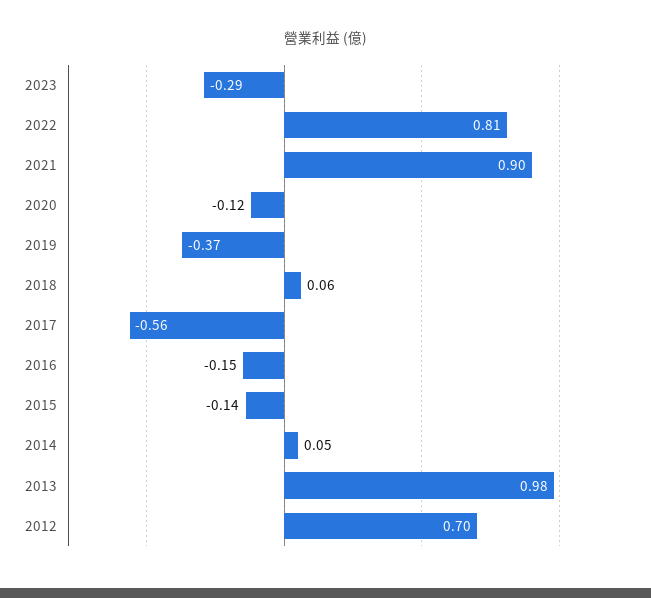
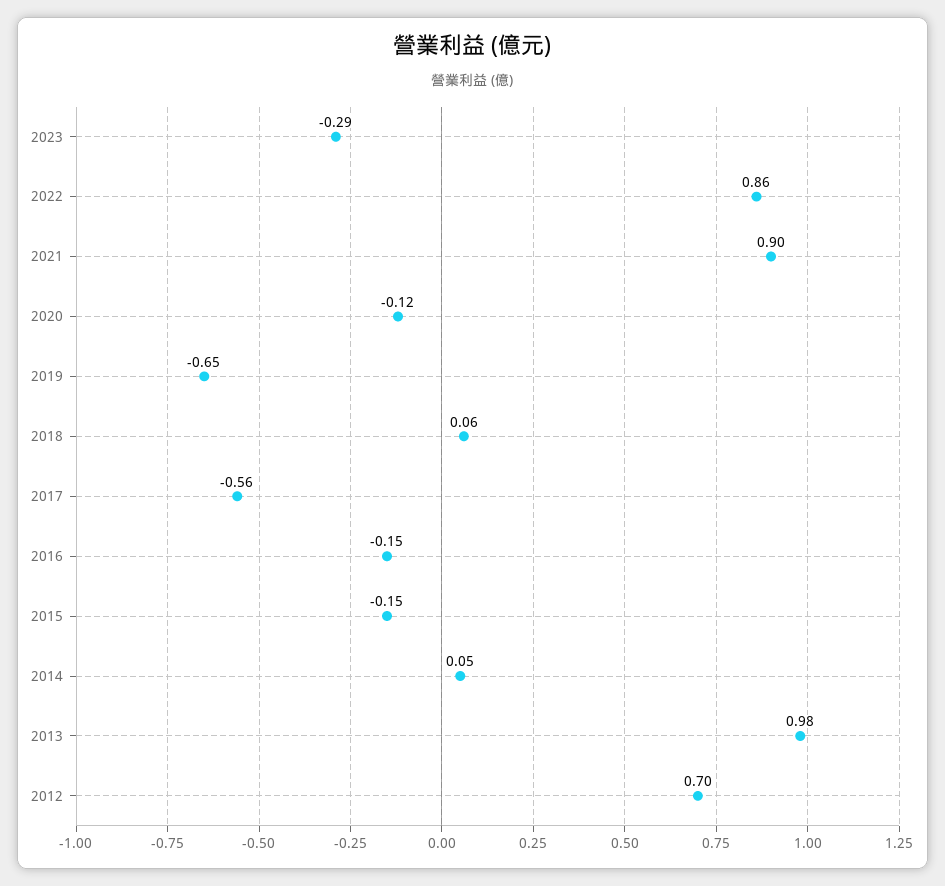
2022: 0.81 -> 0.86
2019: -0.37 -> -0.65
2015: -0.14 -> -0.15

